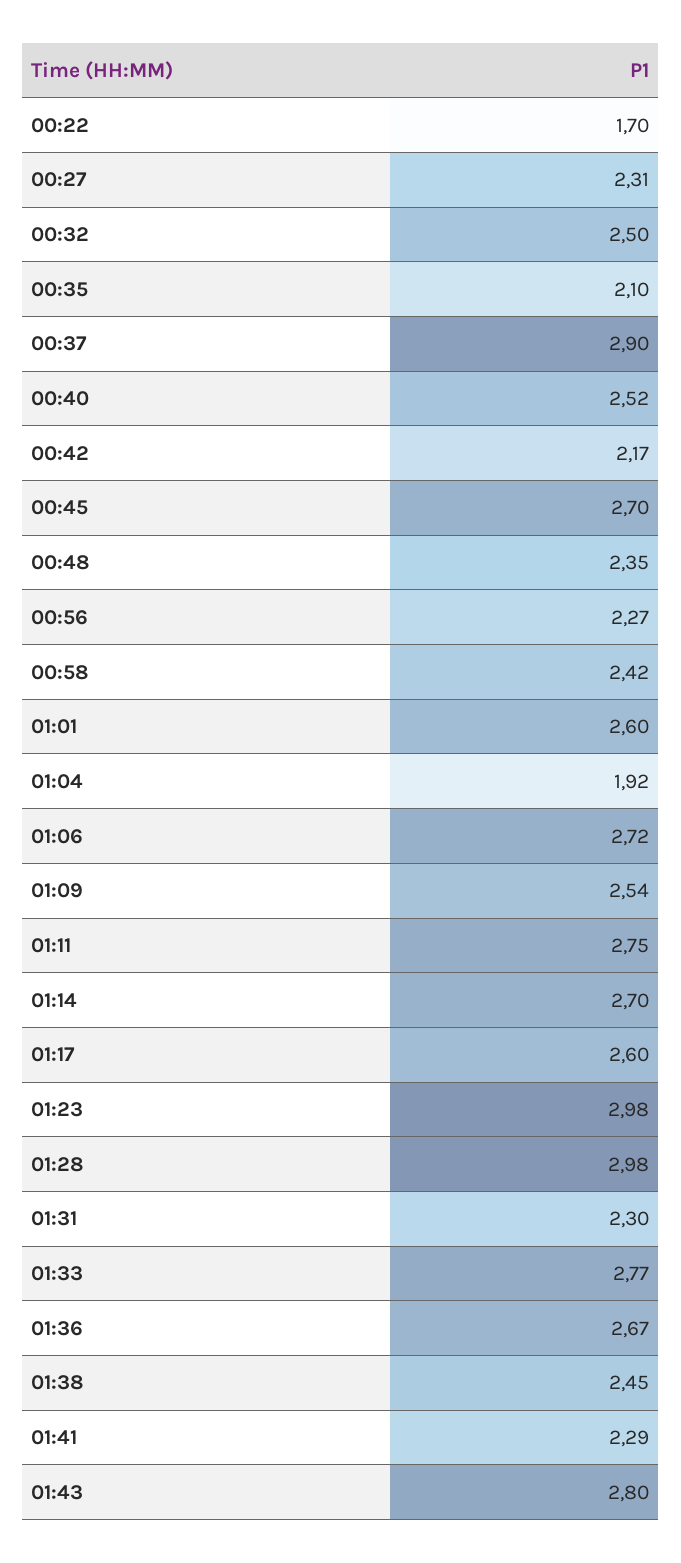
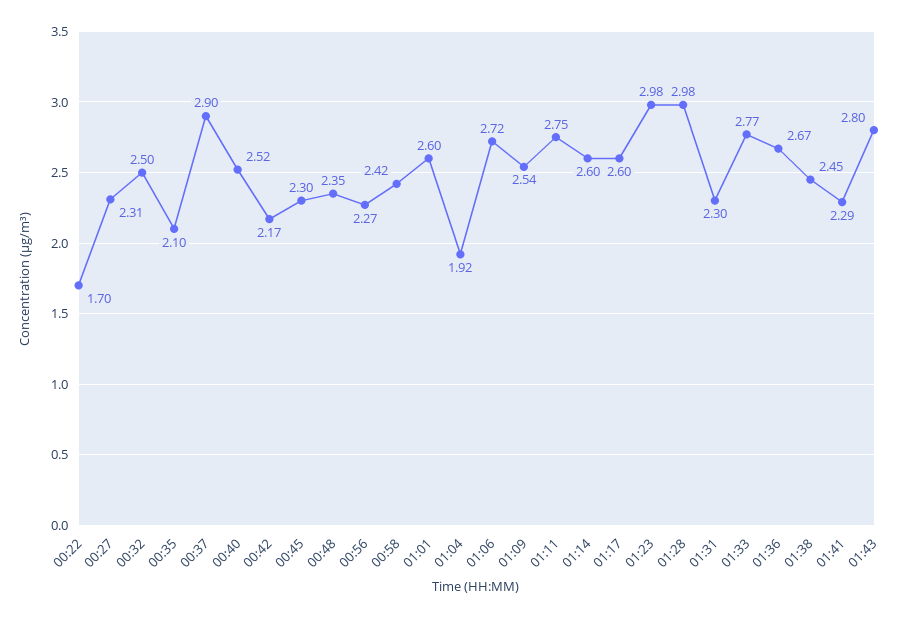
00:45: 2.7 -> 2.3
01:14: 2.7 -> 2.6

